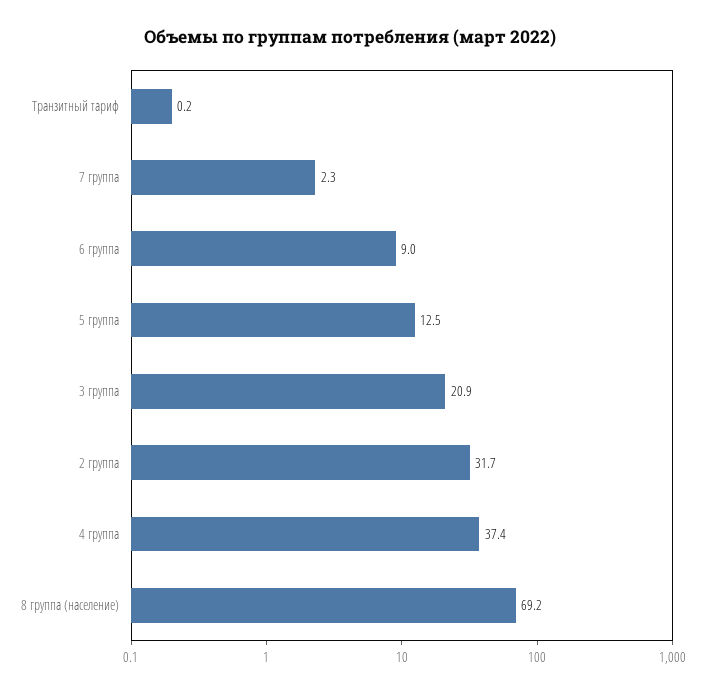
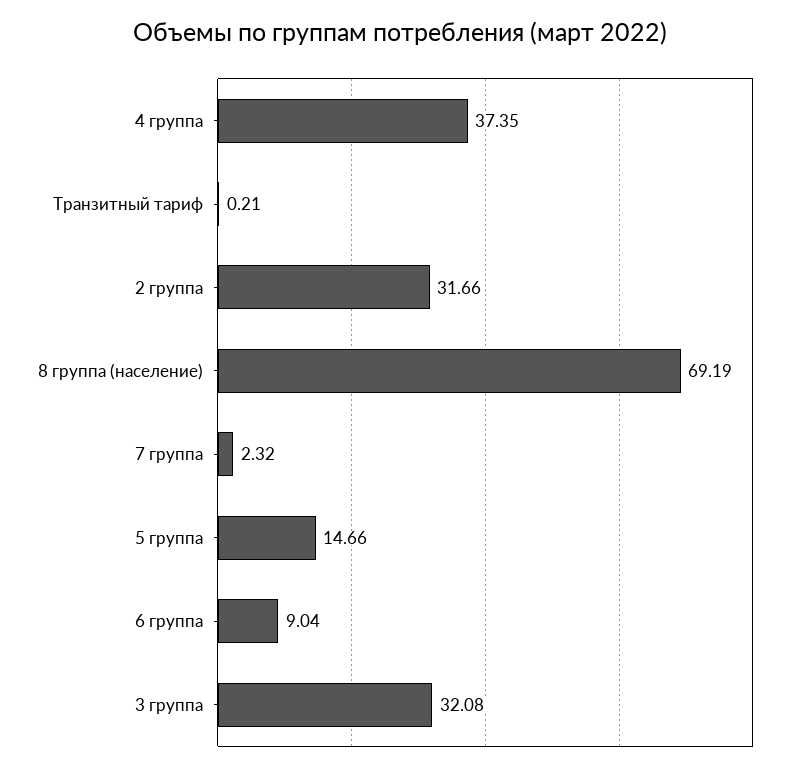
5 группа: 12.5 -> 14.66
3 группа: 20.9 -> 32.08

